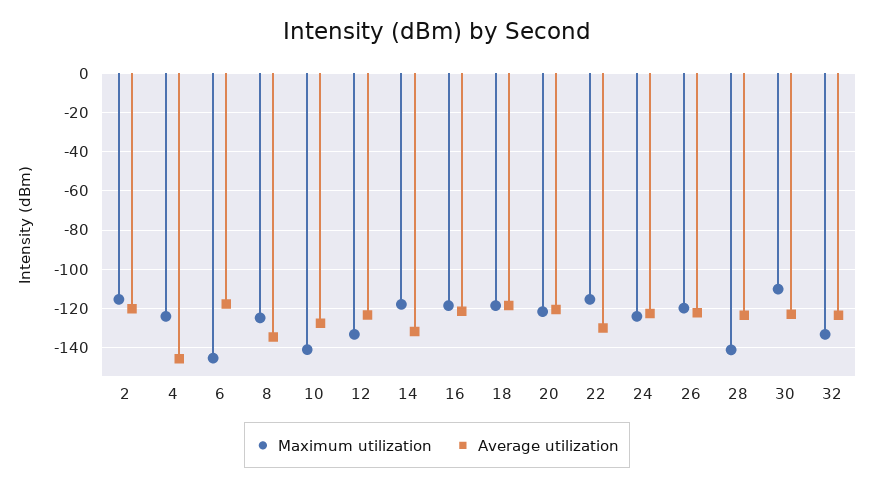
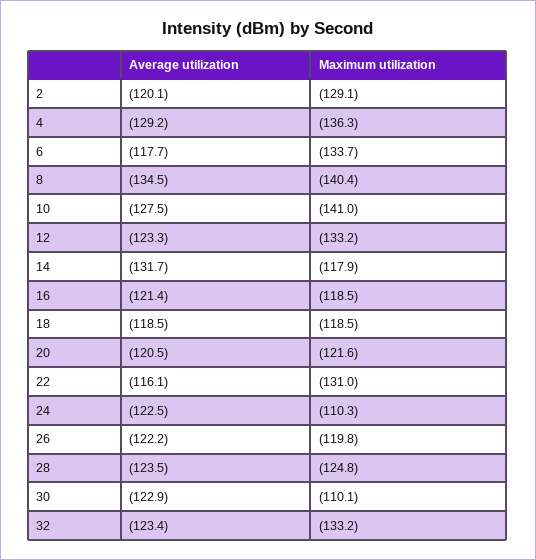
Maximum utilization, 2: -115 -> -129.1
Maximum utilization, 4: -125 -> -136.3
Average utilization, 4: -145 -> -129.2
Maximum utilization, 6: -145 -> -133.7
Maximum utilization, 8: -125 -> -140.4
Maximum utilization, 22: -115 -> -131
Average utilization, 22: -130 -> -116.1
Maximum utilization, 24: -125 -> -110.3
Maximum utilization, 28: -140 -> -124.8

